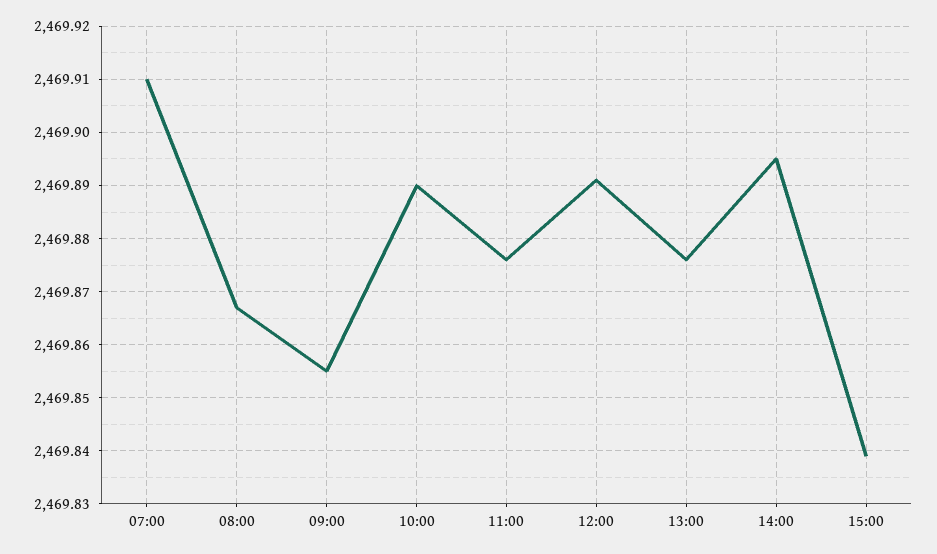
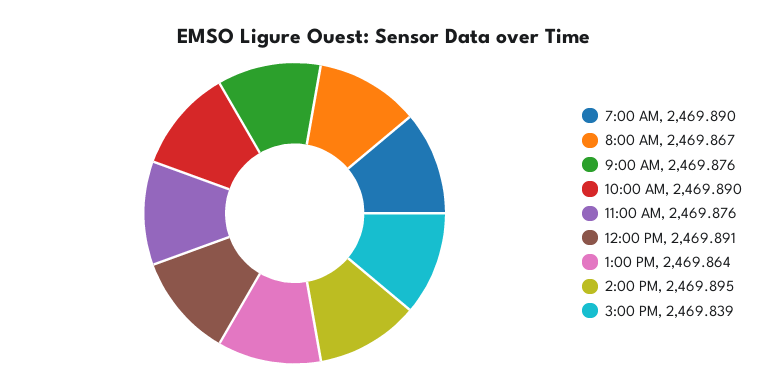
07:00: 2469.91 -> 2469.89
09:00: 2469.855 -> 2469.876
13:00: 2469.875 -> 2469.864

